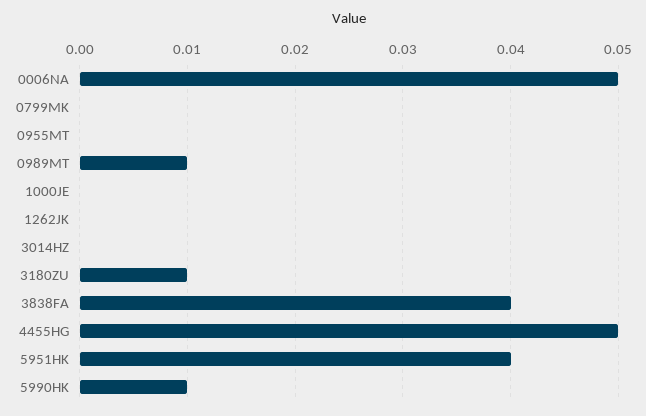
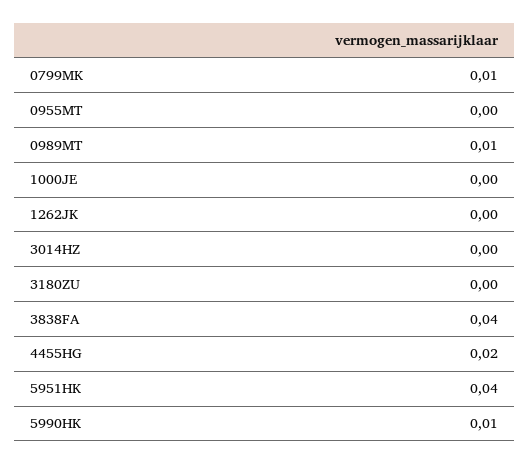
0006NA: 0.05 -> none
0799MK: 0 -> 0.01
3180ZU: 0.01 -> 0
4455HG: 0.05 -> 0.02

